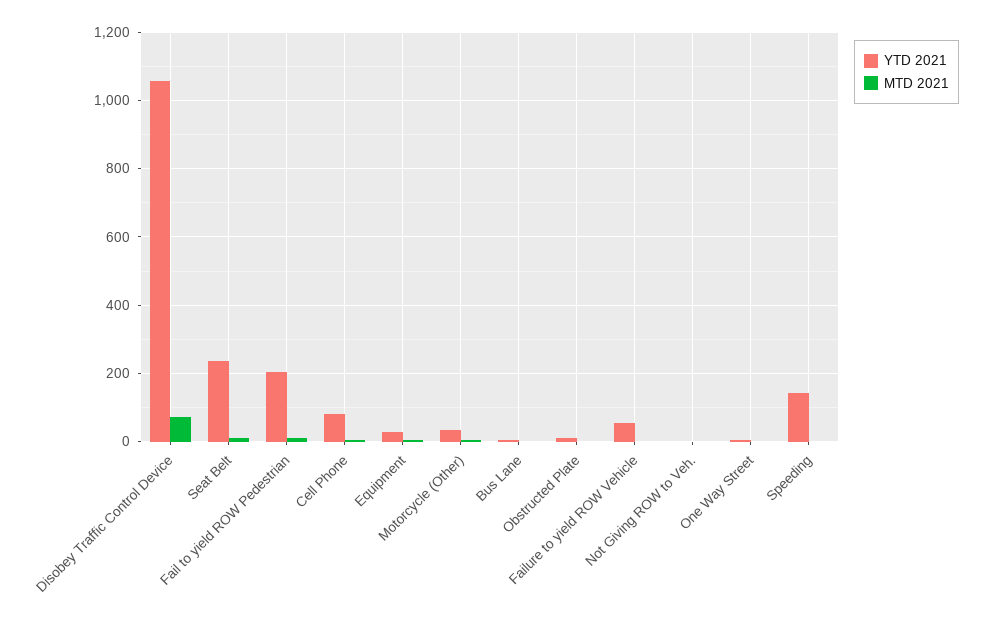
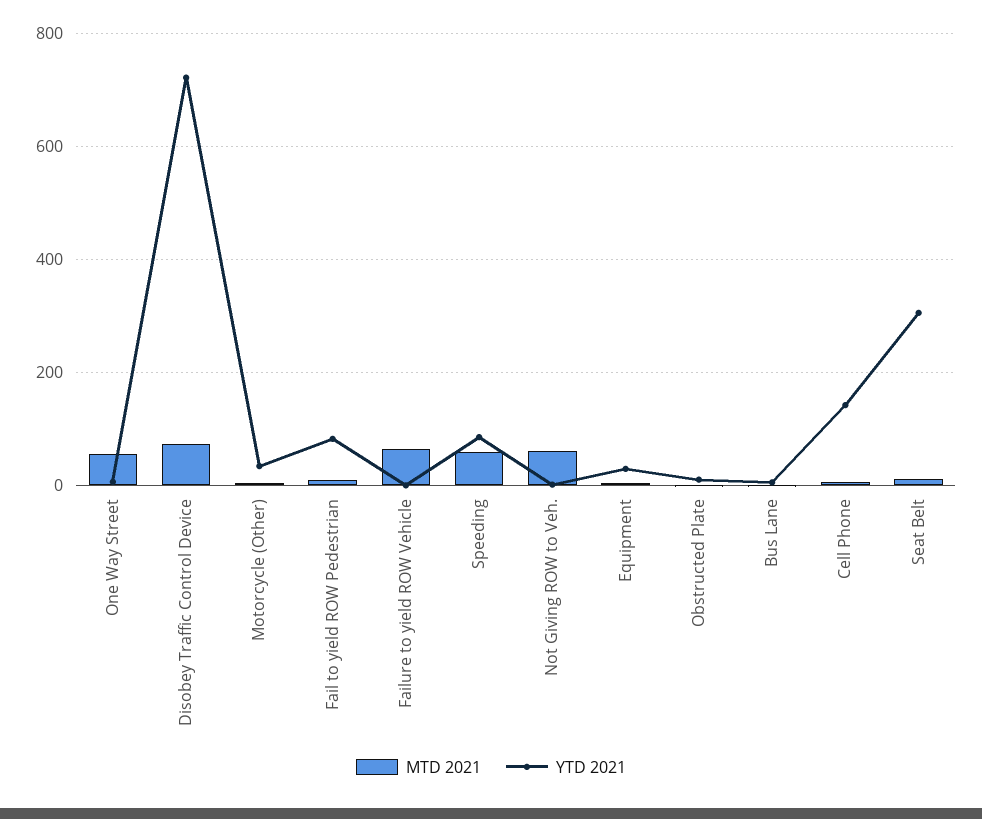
YTD 2021, Disobey Traffic Control Device: 1060 -> 720
YTD 2021, Seat Belt: 240 -> 300
YTD 2021, Fail to yield ROW Pedestrian: 200 -> 80
YTD 2021, Cell Phone: 80 -> 140
YTD 2021, Failure to yield ROW Vehicle: 60 -> 0
MTD 2021, Failure to yield ROW Vehicle: 0 -> 60
MTD 2021, Not Giving ROW to Veh.: 0 -> 60
MTD 2021, One Way Street: 0 -> 60
YTD 2021, Speeding: 140 -> 80
MTD 2021, Speeding: 0 -> 60

